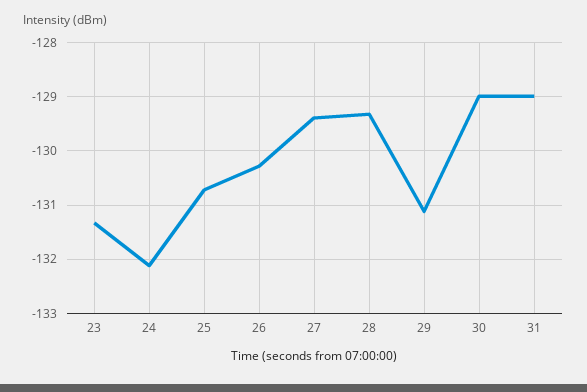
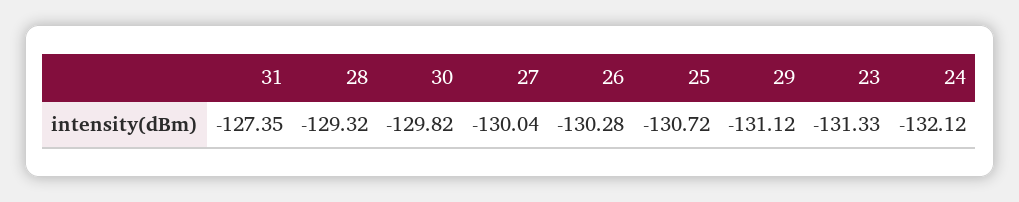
27: -129.4 -> -130.04
30: -129 -> -129.82
31: -129 -> -127.35

